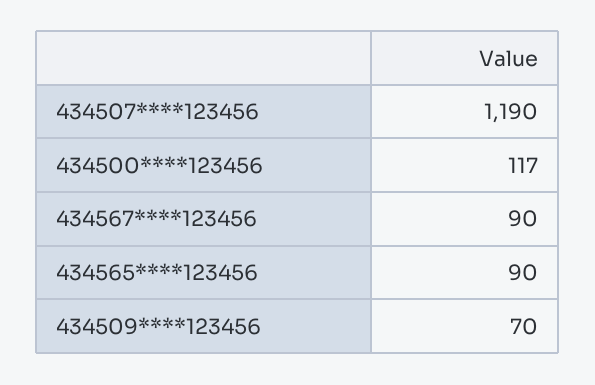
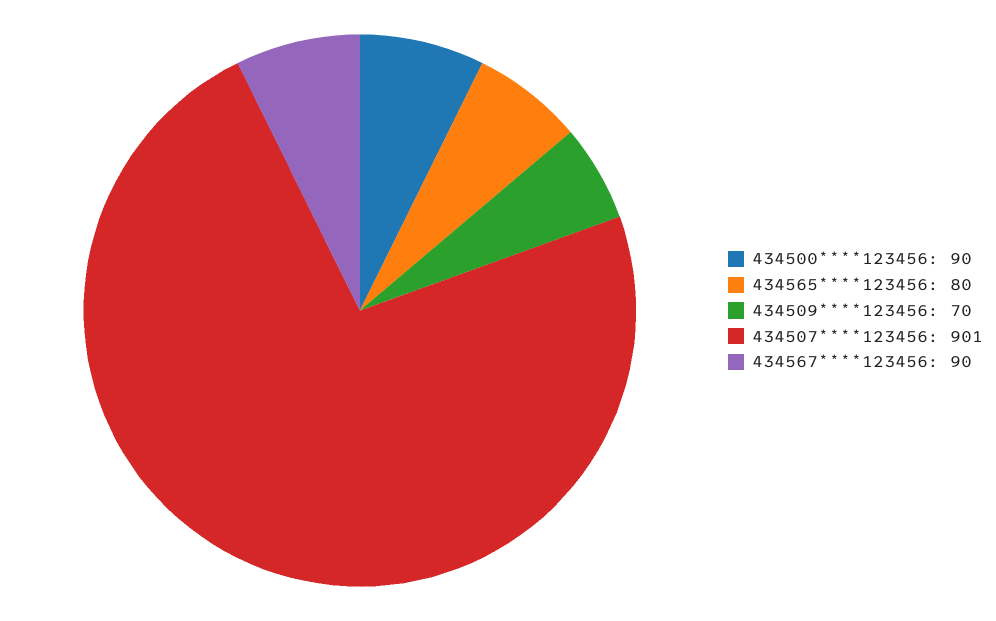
434507****123456: 1190 -> 901
434500****123456: 117 -> 90
434565****123456: 90 -> 80

